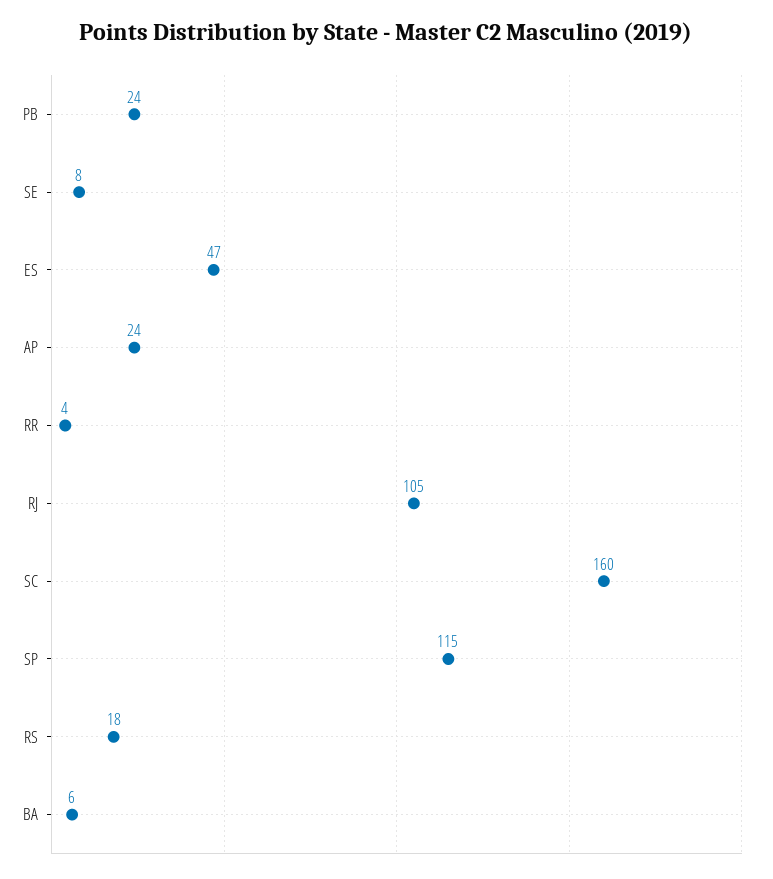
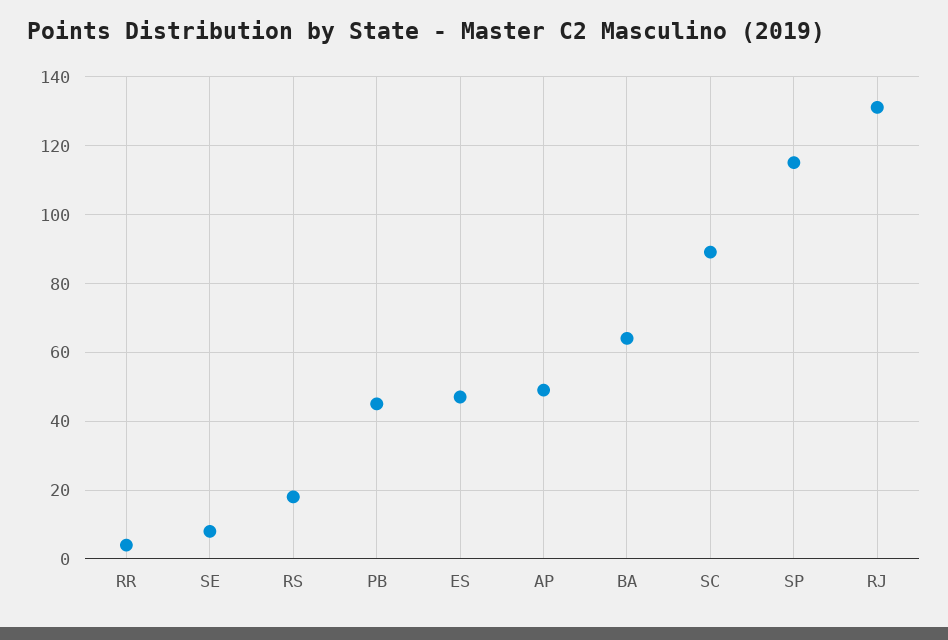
PB: 24 -> 45
AP: 24 -> 50
RJ: 105 -> 130
SC: 160 -> 90
BA: 6 -> 65

